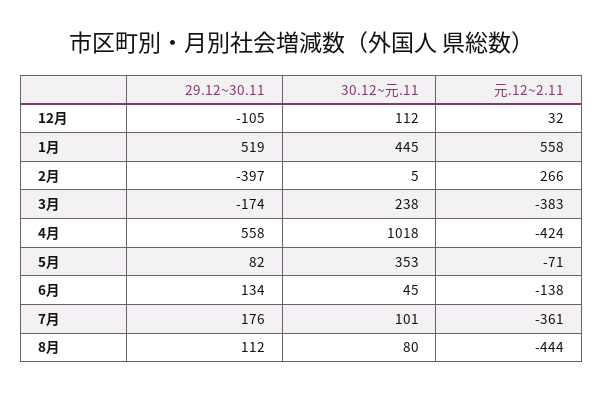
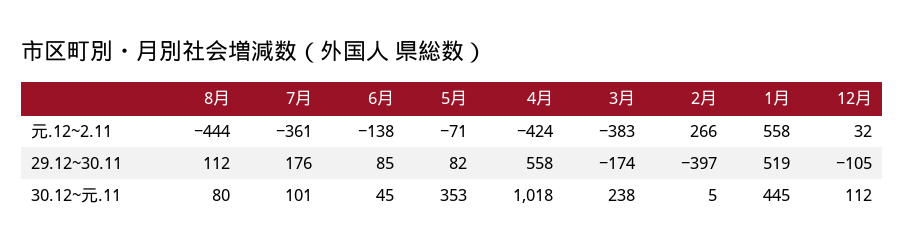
29.12~30.11, 6月: 134 -> 85

